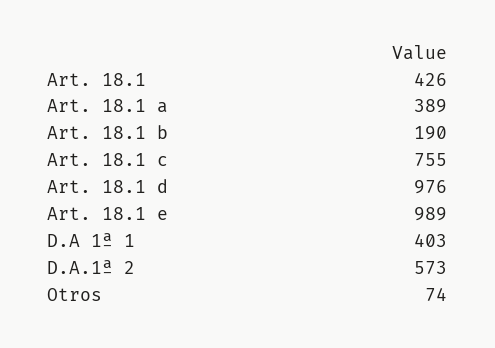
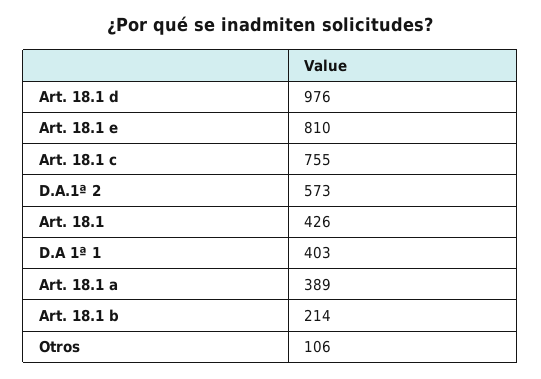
Art. 18.1 b: 190 -> 214
Art. 18.1 e: 989 -> 810
Otros: 74 -> 106

